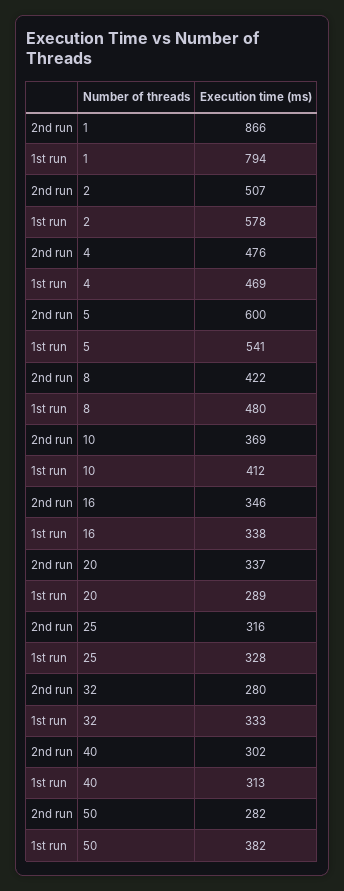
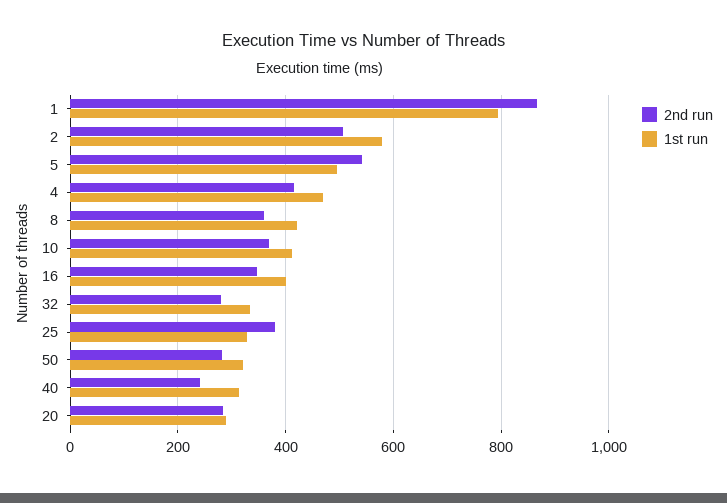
2nd run, 4: 476 -> 420
2nd run, 5: 600 -> 540
1st run, 5: 541 -> 500
2nd run, 8: 422 -> 360
1st run, 8: 480 -> 420
1st run, 16: 338 -> 400
2nd run, 20: 337 -> 280
2nd run, 25: 316 -> 380
2nd run, 40: 302 -> 240
1st run, 50: 382 -> 320

